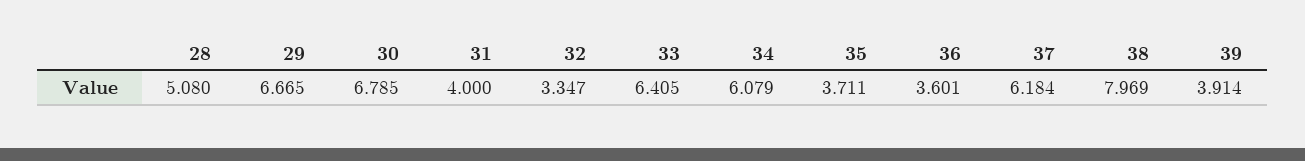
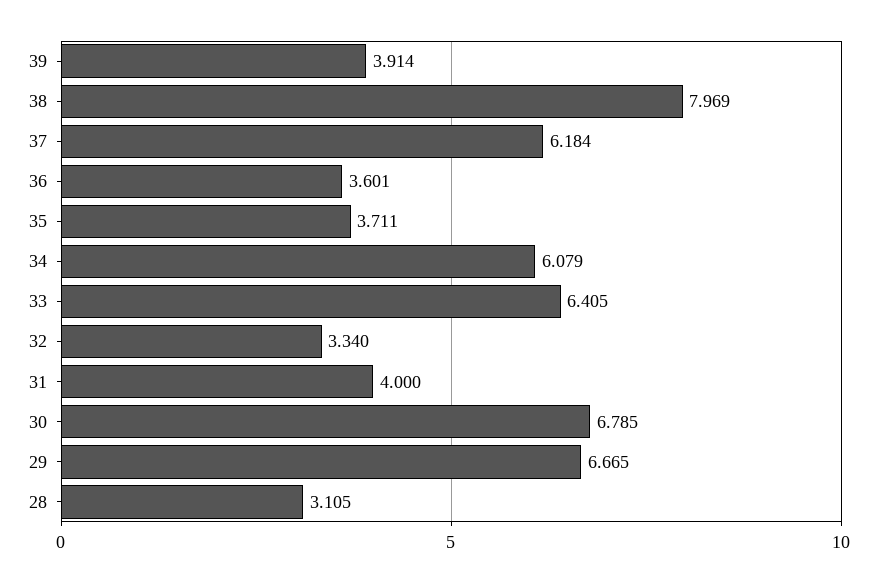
28: 5.08 -> 3.105
32: 3.347 -> 3.34

